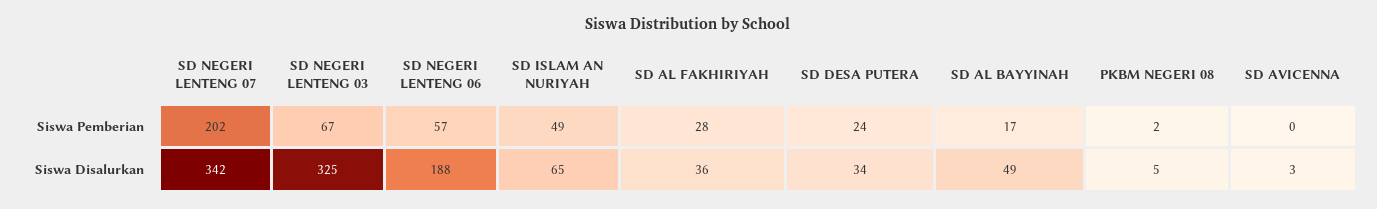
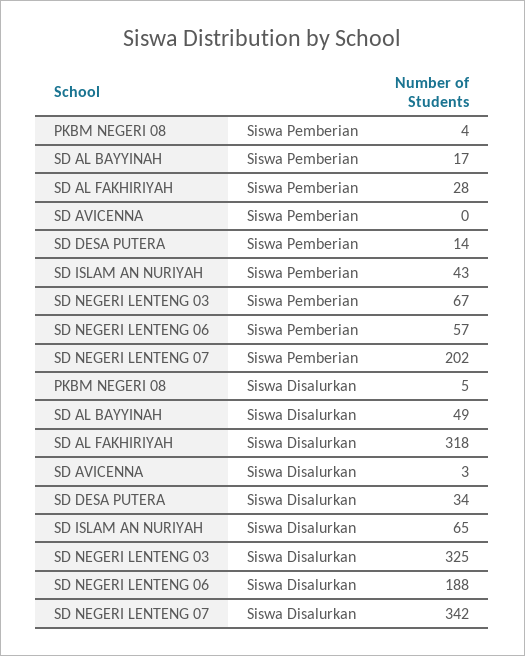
SD ISLAM AN NURIYAH, Siswa Pemberian: 49 -> 43
SD DESA PUTERA, Siswa Pemberian: 24 -> 14
PKBM NEGERI 08, Siswa Pemberian: 2 -> 4
SD AL FAKHIRIYAH, Siswa Disalurkan: 36 -> 318

